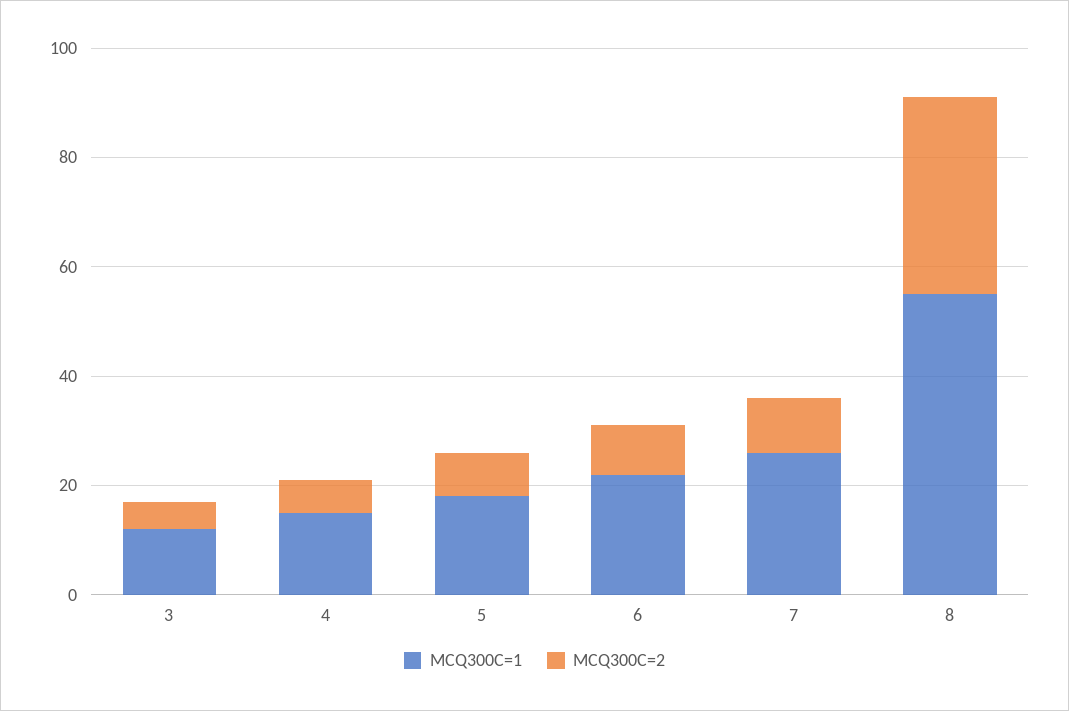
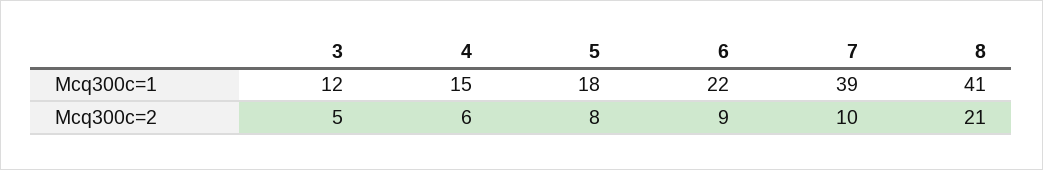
MCQ300C=1, 7: 25 -> 39
MCQ300C=1, 8: 55 -> 41
MCQ300C=2, 8: 35 -> 21

